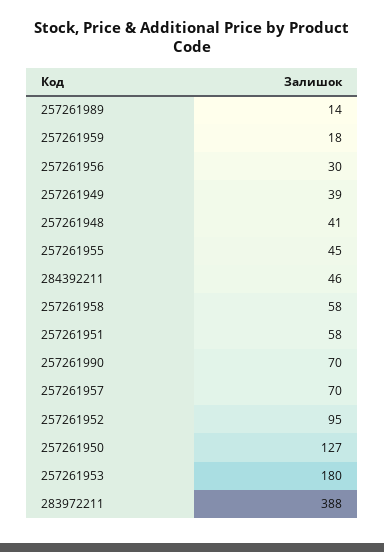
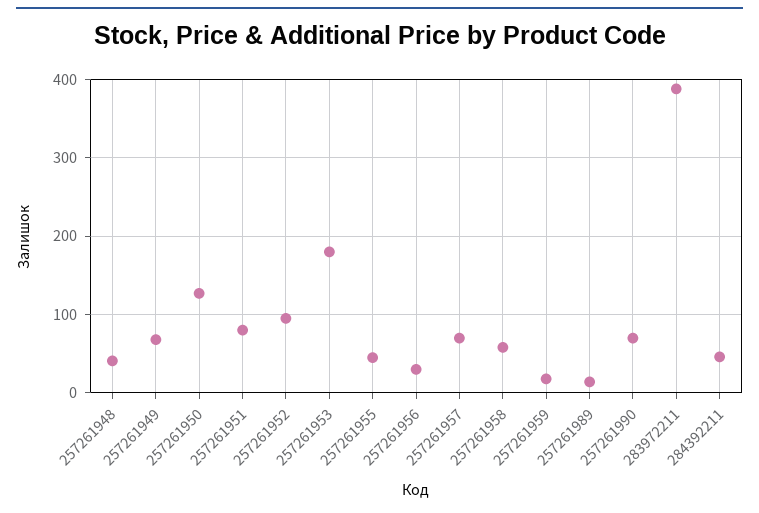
257261949: 39 -> 70
257261951: 58 -> 80

